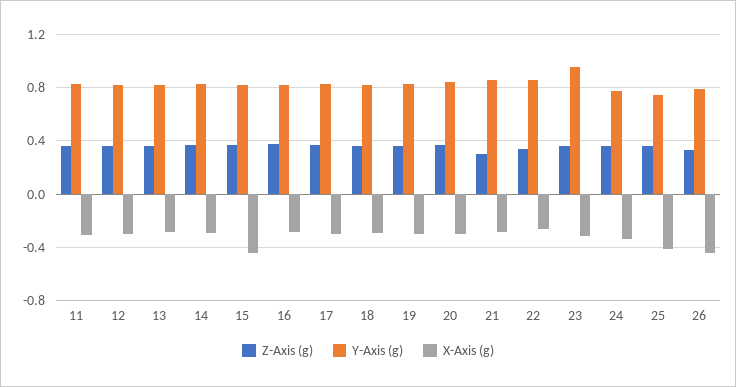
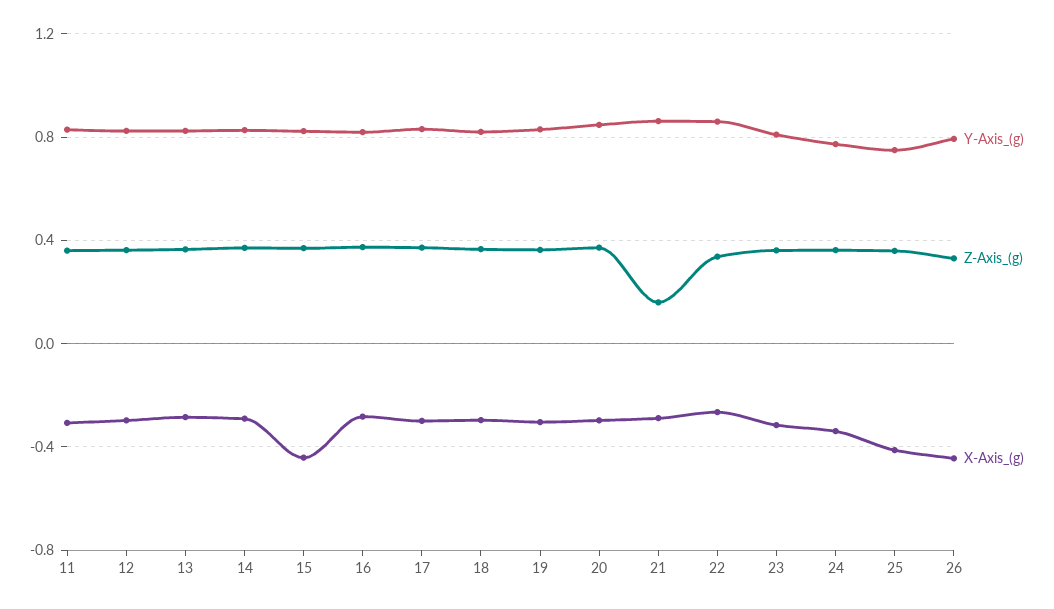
Z-Axis (g), 21: 0.3 -> 0.15
Y-Axis (g), 23: 0.95 -> 0.8

